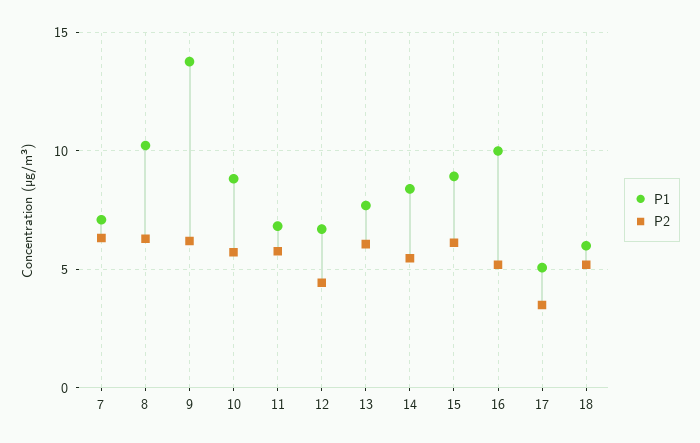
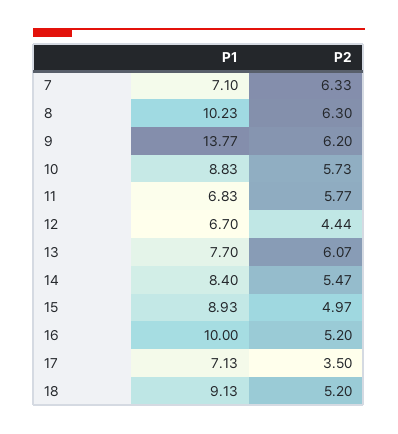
P2, 15: 6 -> 4.97
P1, 17: 5 -> 7.13
P1, 18: 6 -> 9.13

